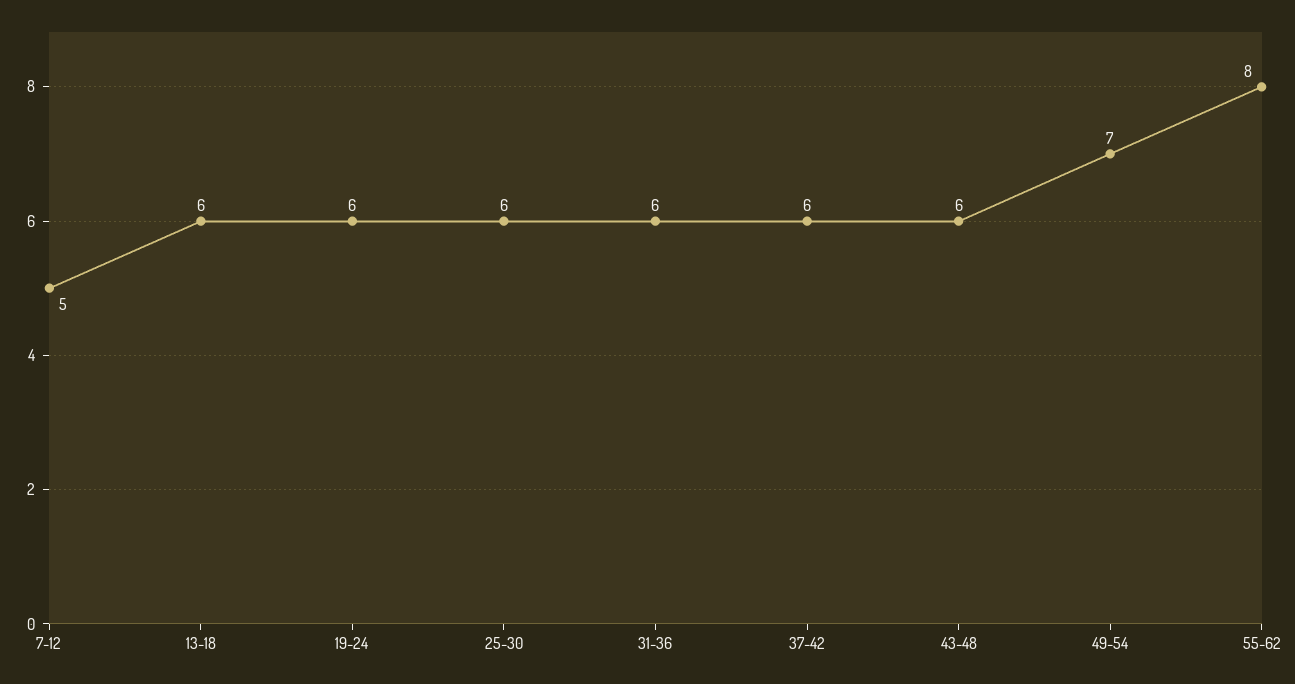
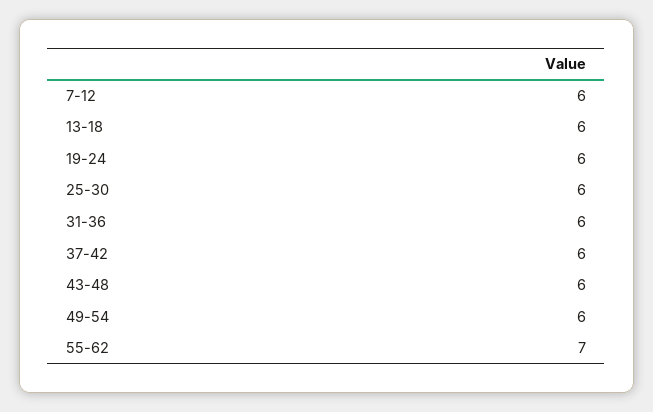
7-12: 5 -> 6
49-54: 7 -> 6
55-62: 8 -> 7

